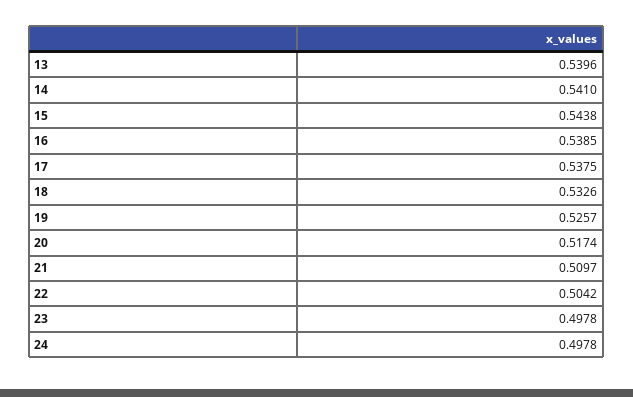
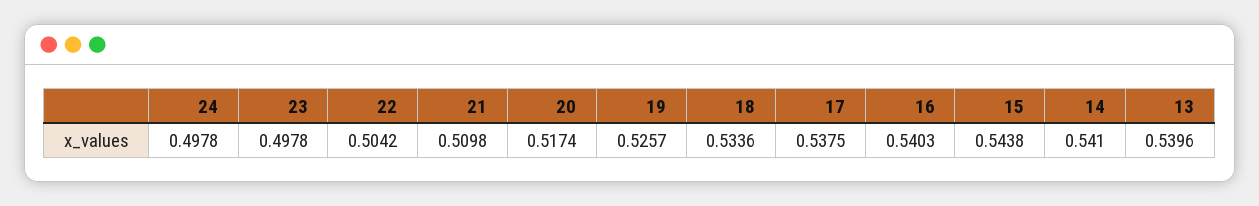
16: 0.5385 -> 0.5403
18: 0.5326 -> 0.5336
21: 0.5097 -> 0.5098

